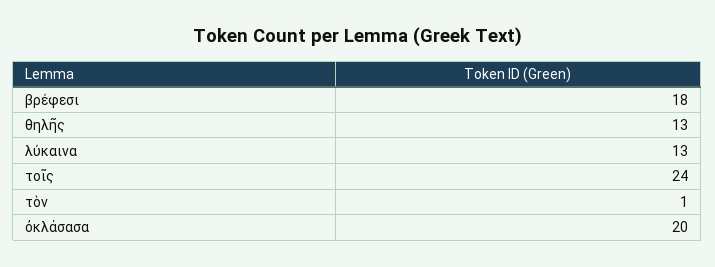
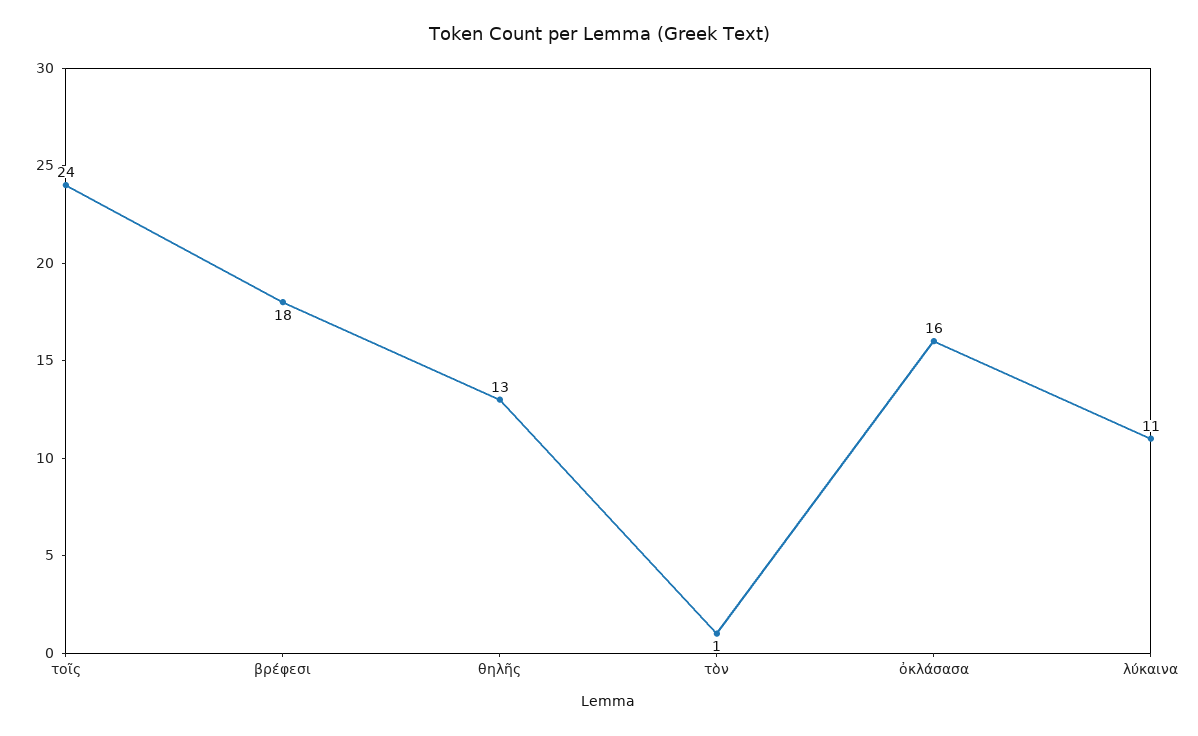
λύκαινα: 13 -> 11
ὀκλάσασα: 20 -> 16

